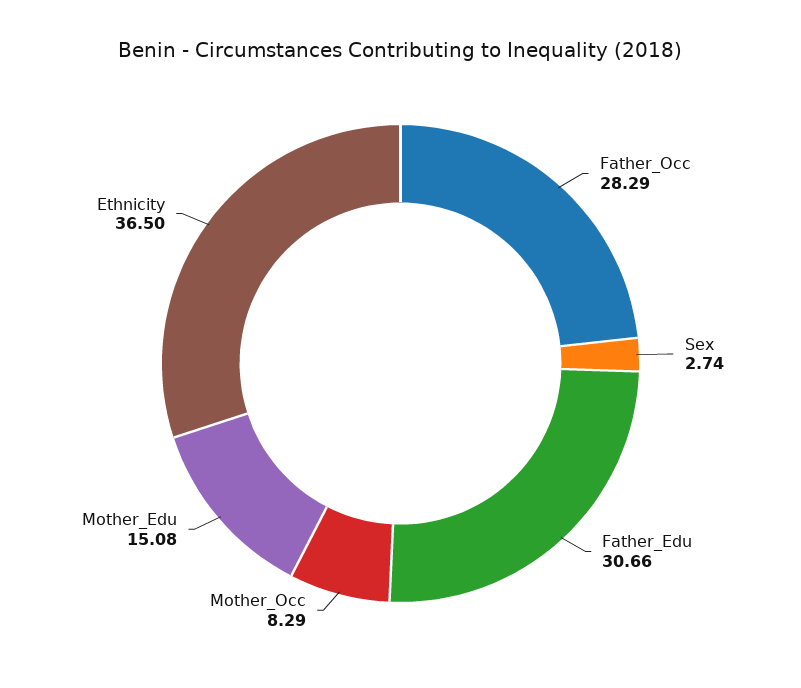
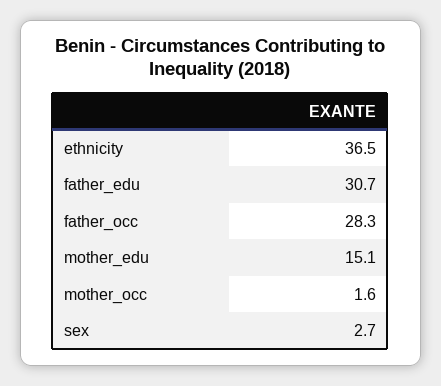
Mother_Occ: 8.29 -> 1.6

